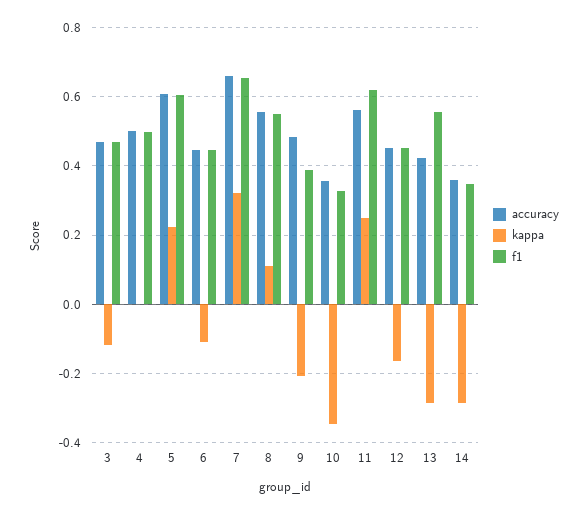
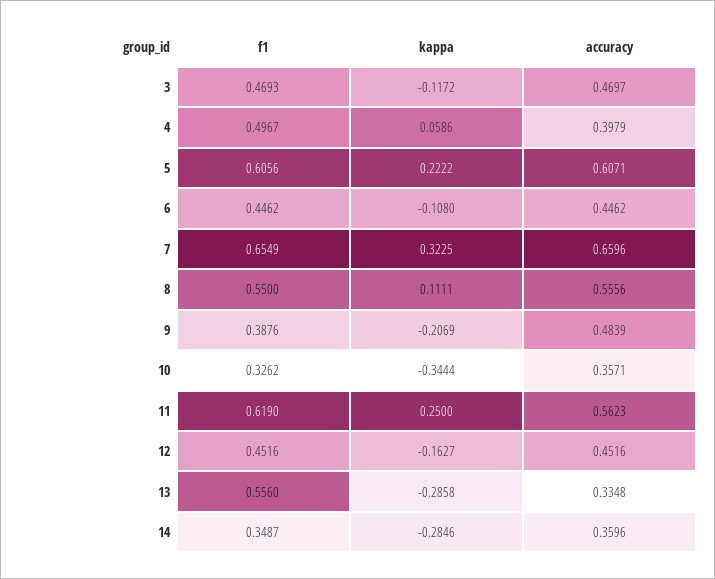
accuracy, 4: 0.5 -> 0.3979
kappa, 4: 0 -> 0.0586
accuracy, 13: 0.42 -> 0.3348

